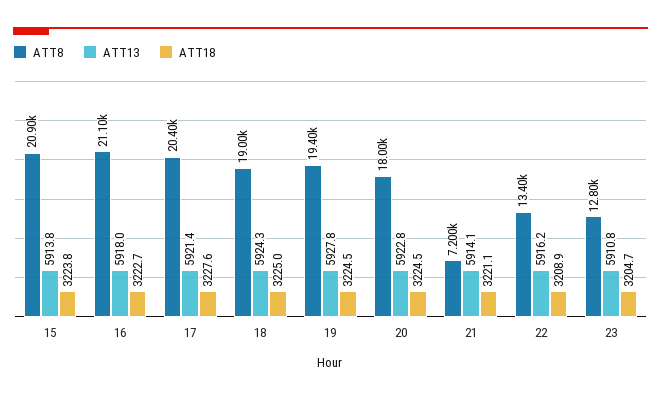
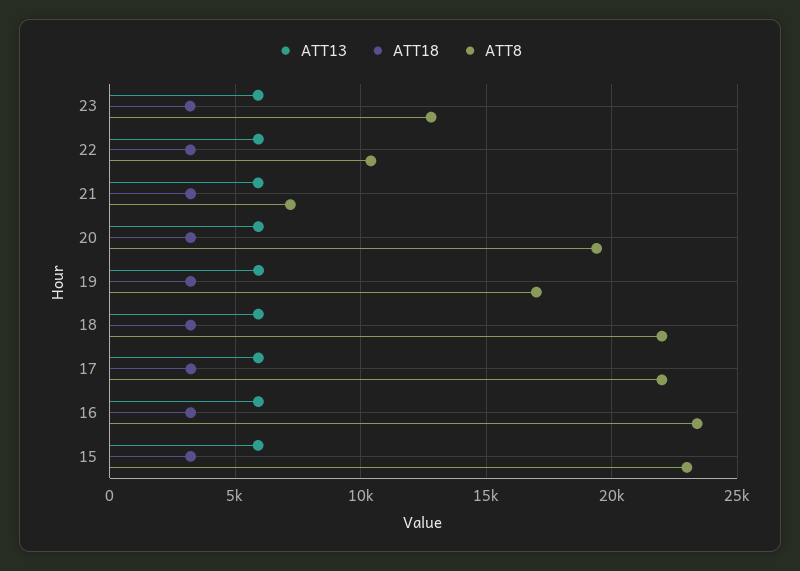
ATT8, 15: 20900 -> 23000
ATT8, 16: 21100 -> 23500
ATT8, 17: 20400 -> 22000
ATT8, 18: 19000 -> 22000
ATT8, 19: 19400 -> 17000
ATT8, 20: 18000 -> 19500
ATT8, 22: 13400 -> 10500

